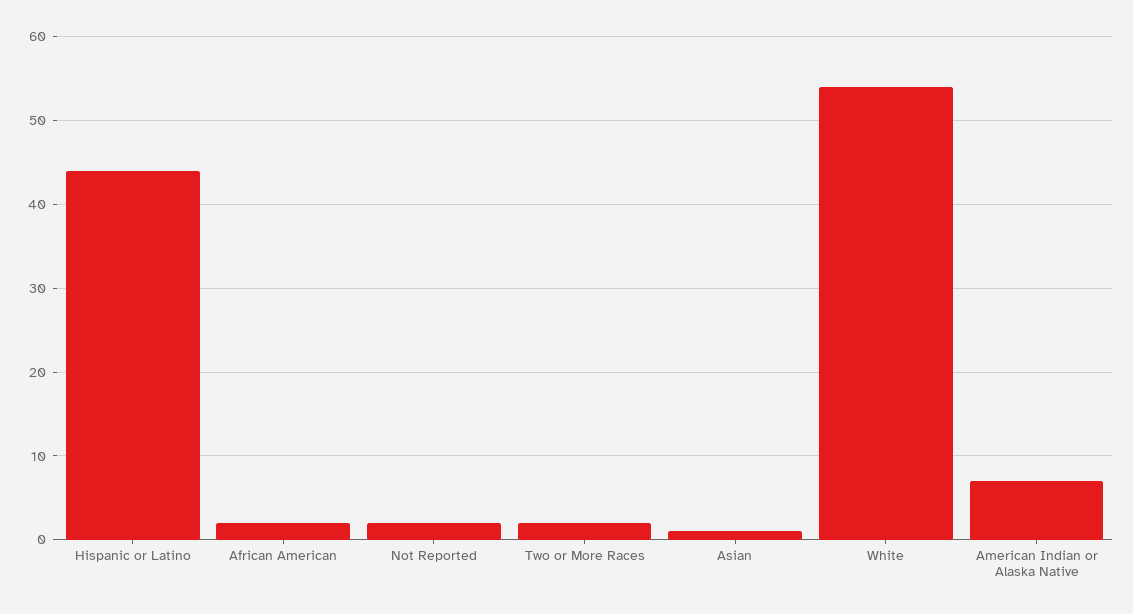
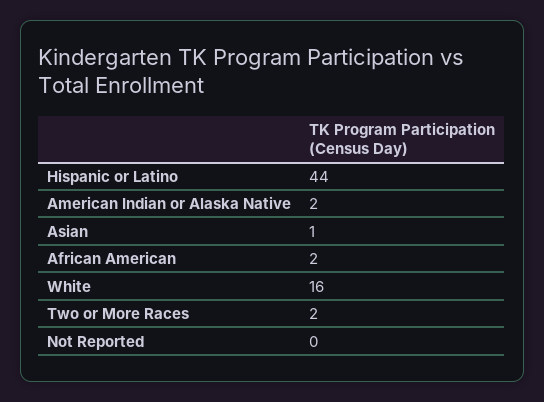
Not Reported: 2 -> 0
White: 54 -> 16
American Indian or Alaska Native: 7 -> 2

